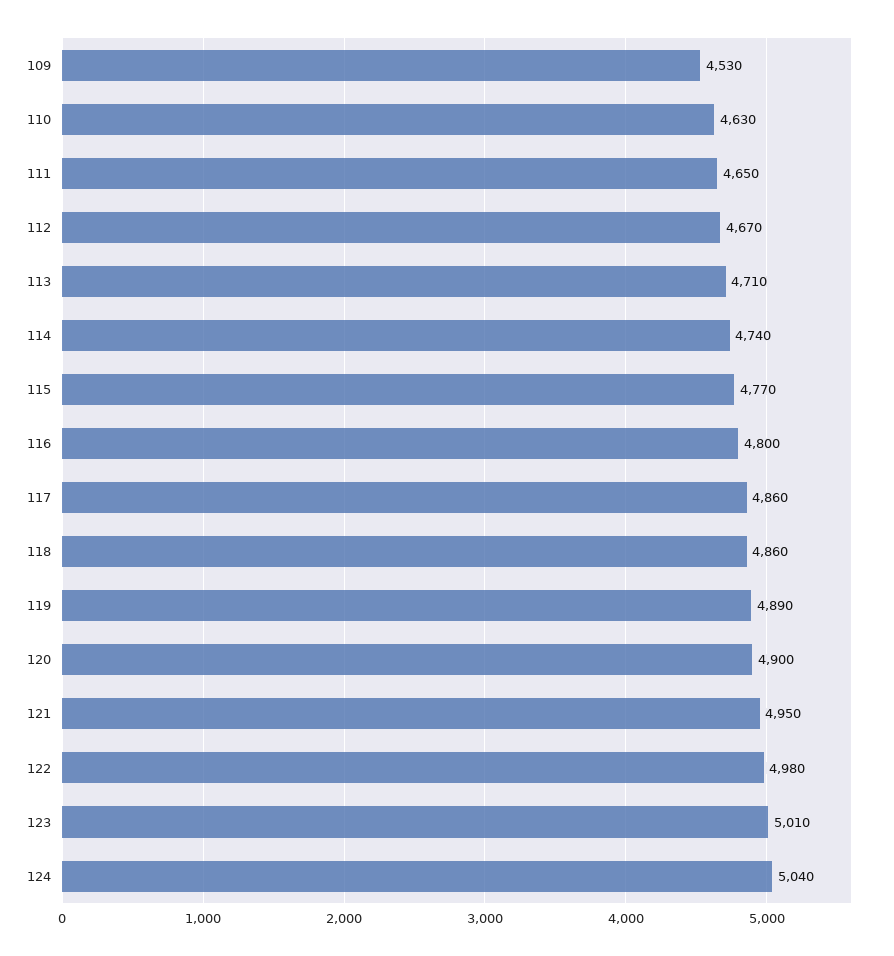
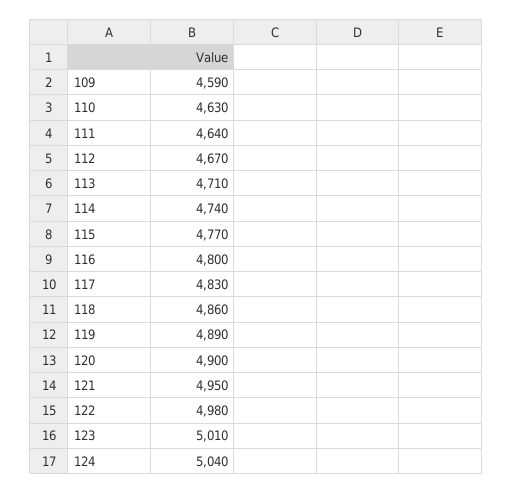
109: 4530 -> 4590
111: 4650 -> 4640
117: 4860 -> 4830

